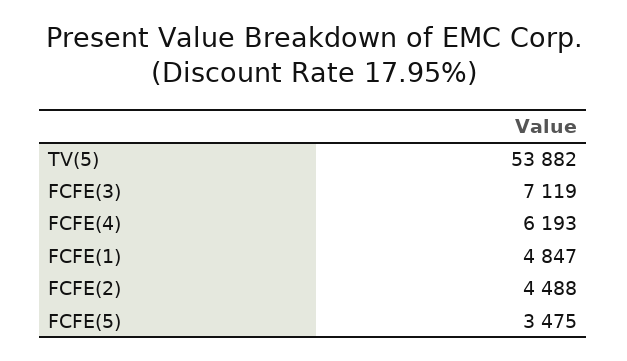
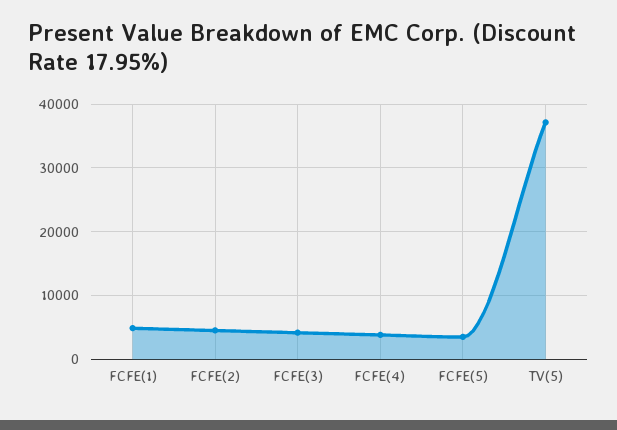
TV(5): 53882 -> 37000
FCFE(3): 7119 -> 4000
FCFE(4): 6193 -> 4000

